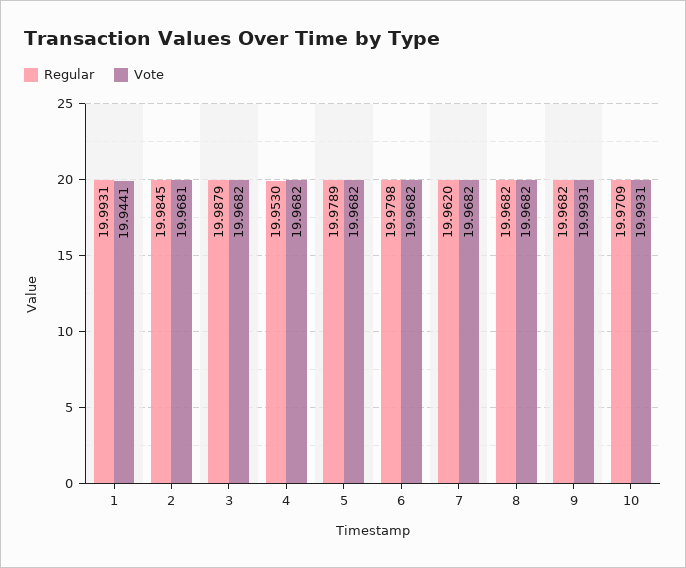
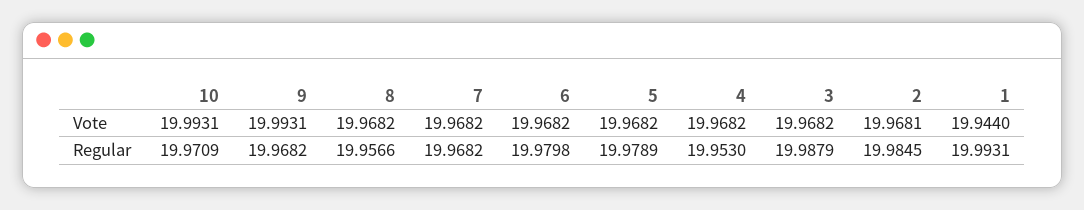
Vote, 1: 19.9441 -> 19.944
Regular, 7: 19.962 -> 19.9682
Regular, 8: 19.9682 -> 19.9566

